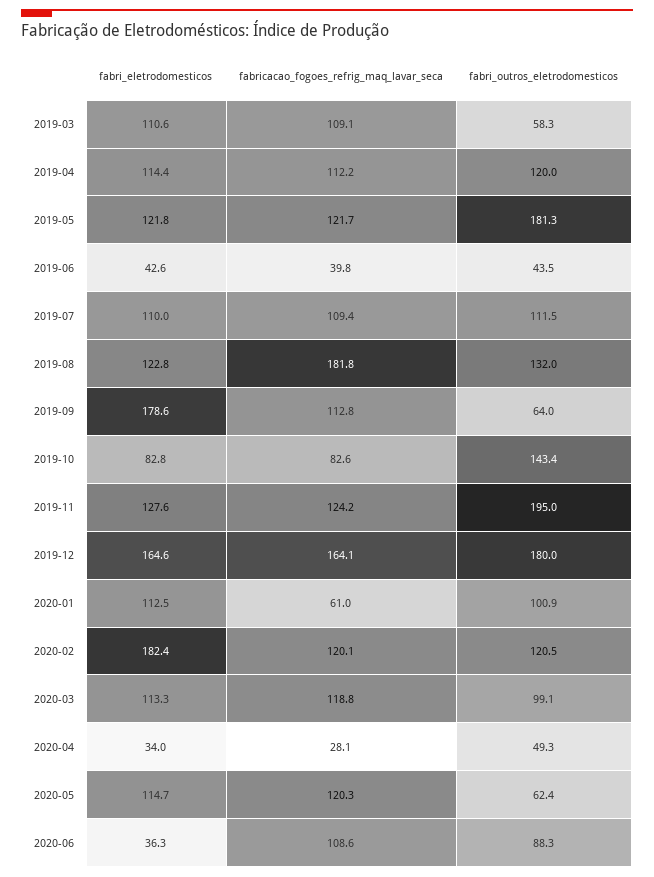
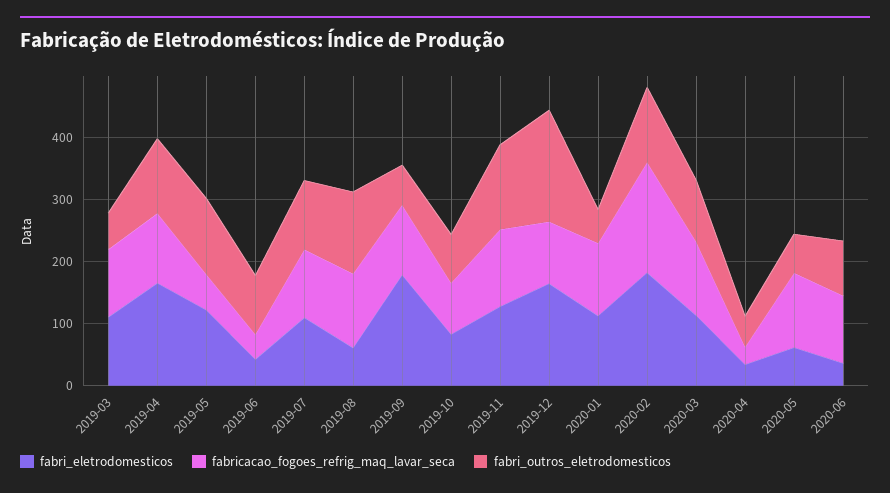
fabri_eletrodomesticos, 2019-04: 114.4 -> 160
fabricacao_fogoes_refrig_maq_lavar_seca, 2019-05: 121.7 -> 60
fabri_outros_eletrodomesticos, 2019-05: 181.3 -> 120
fabri_outros_eletrodomesticos, 2019-06: 43.5 -> 100
fabri_eletrodomesticos, 2019-08: 122.8 -> 60
fabricacao_fogoes_refrig_maq_lavar_seca, 2019-08: 181.8 -> 120
fabri_outros_eletrodomesticos, 2019-10: 143.4 -> 80
fabri_outros_eletrodomesticos, 2019-11: 195 -> 140
fabricacao_fogoes_refrig_maq_lavar_seca, 2019-12: 164.1 -> 100
fabricacao_fogoes_refrig_maq_lavar_seca, 2020-01: 61 -> 120
fabri_outros_eletrodomesticos, 2020-01: 100.9 -> 60
fabricacao_fogoes_refrig_maq_lavar_seca, 2020-02: 120.1 -> 180
fabri_eletrodomesticos, 2020-05: 114.7 -> 60

